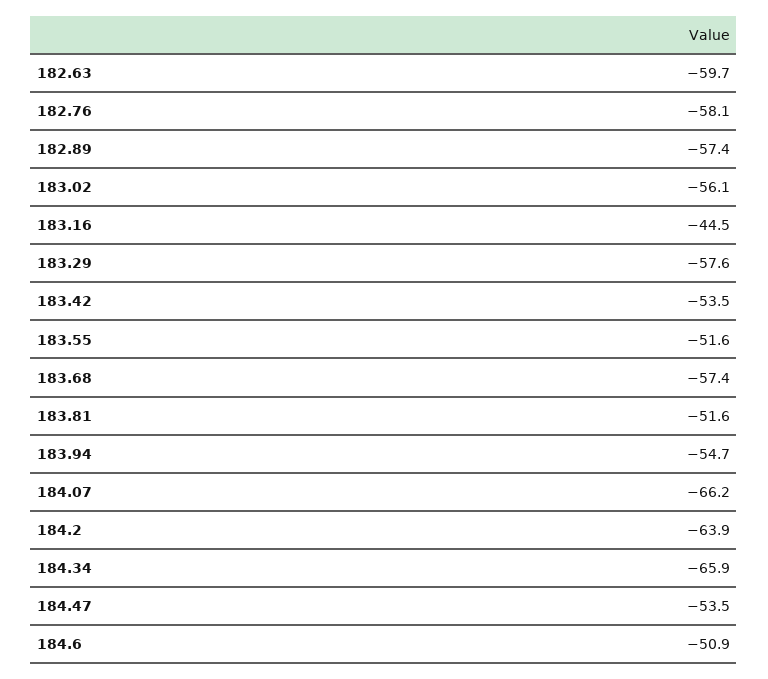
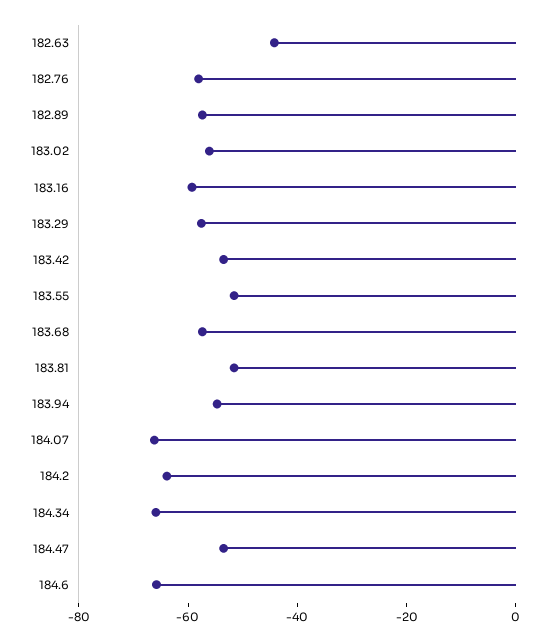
182.63: -59.7 -> -45
183.16: -44.5 -> -60
184.6: -50.9 -> -65

